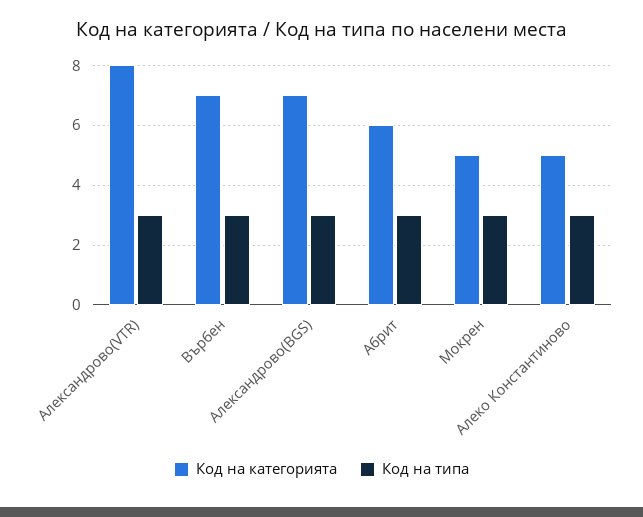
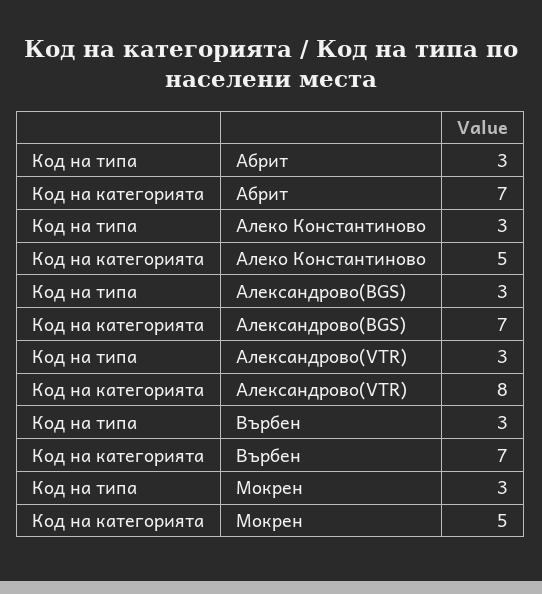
Код на категорията, Абрит: 6 -> 7

